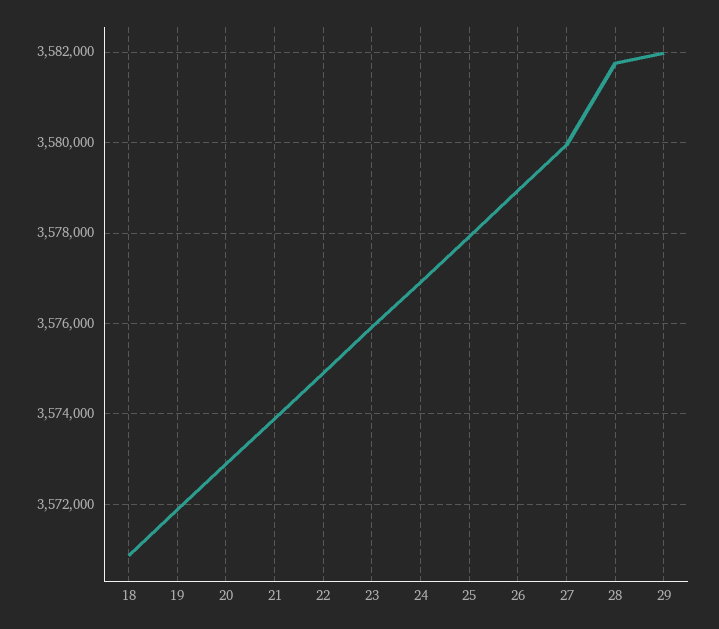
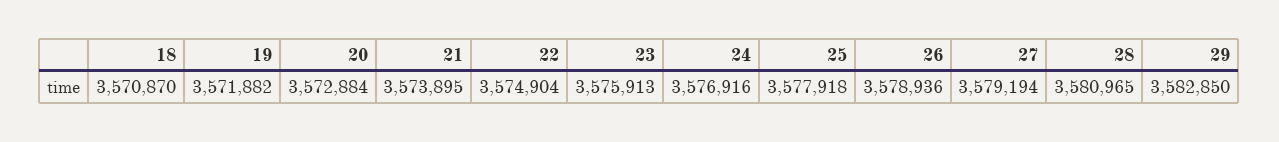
27: 3580000 -> 3579194
28: 3581800 -> 3580965
29: 3582000 -> 3582850

